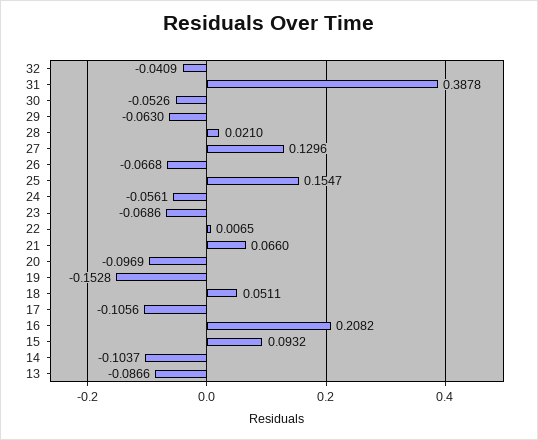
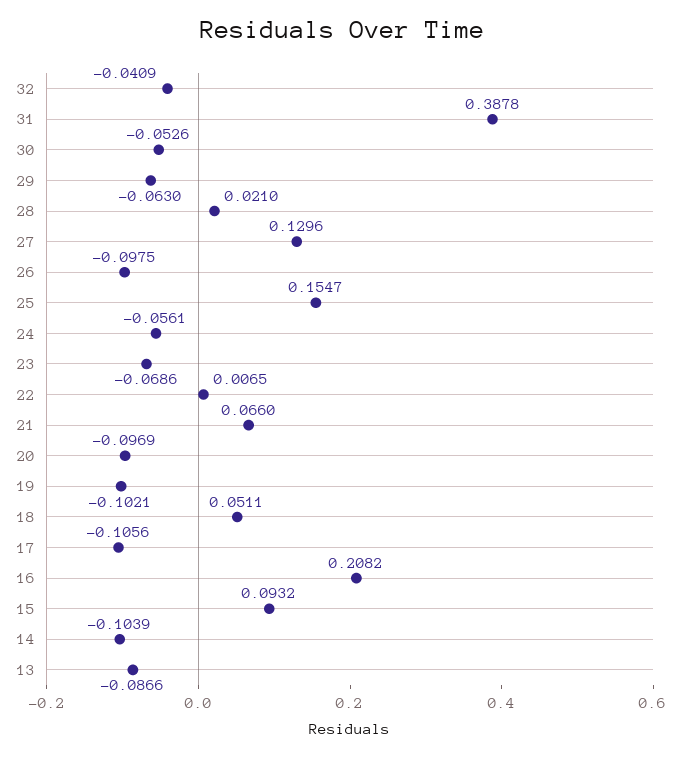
26: -0.0668 -> -0.0975
19: -0.1528 -> -0.1021
14: -0.1037 -> -0.1039

